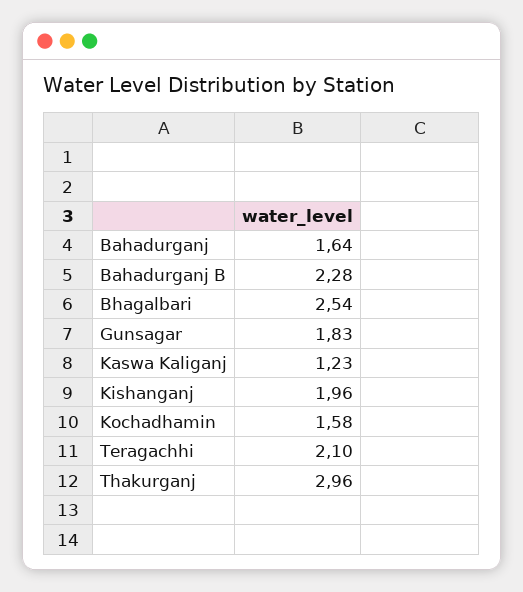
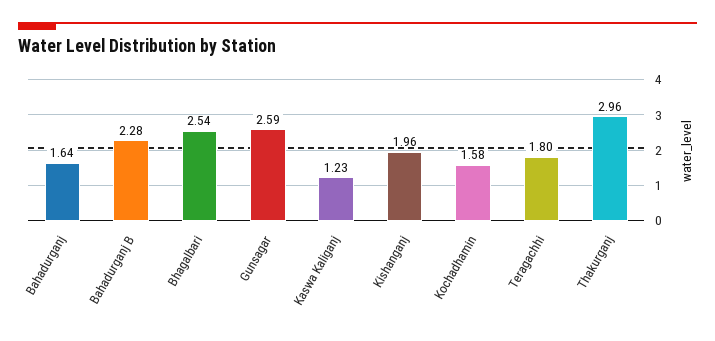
Gunsagar: 1.83 -> 2.59
Teragachhi: 2.1 -> 1.8

